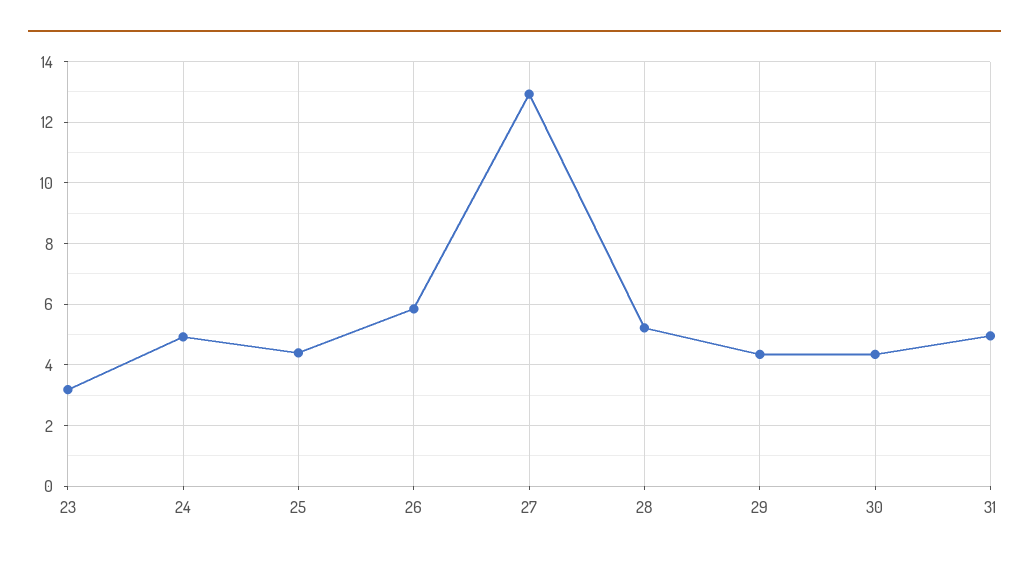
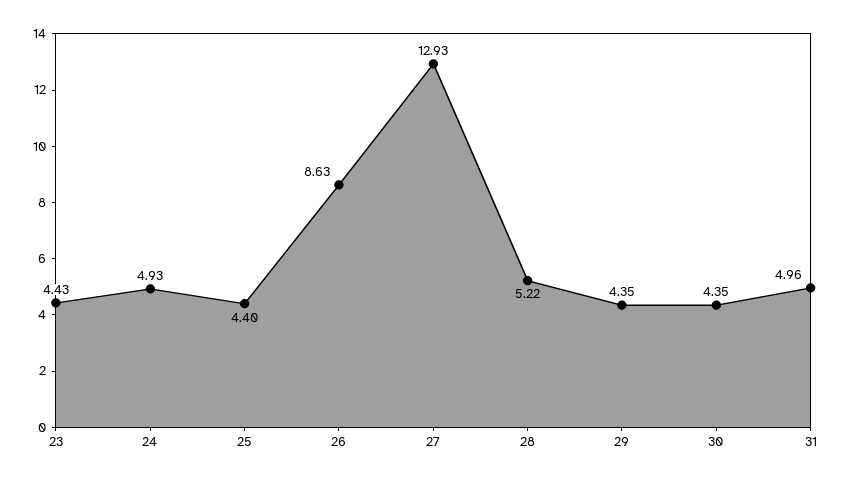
23: 3.2 -> 4.43
26: 5.8 -> 8.63

